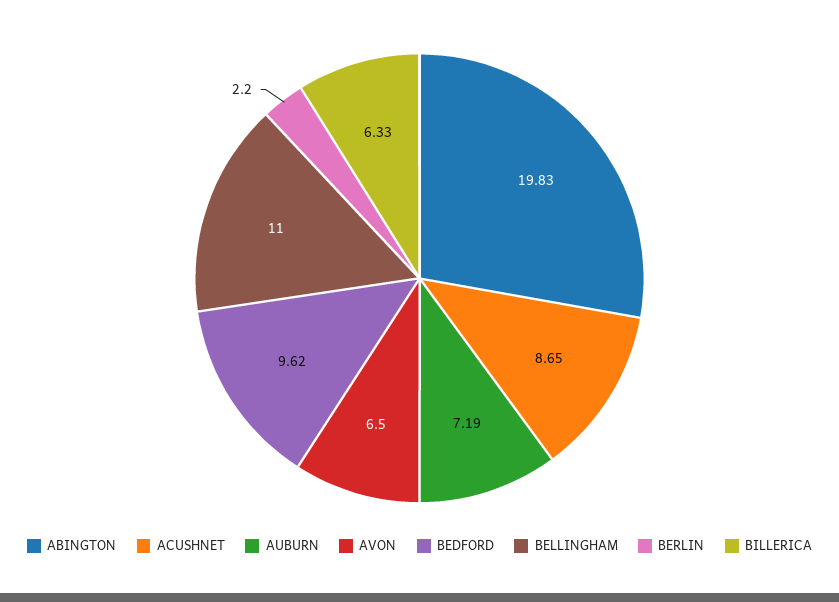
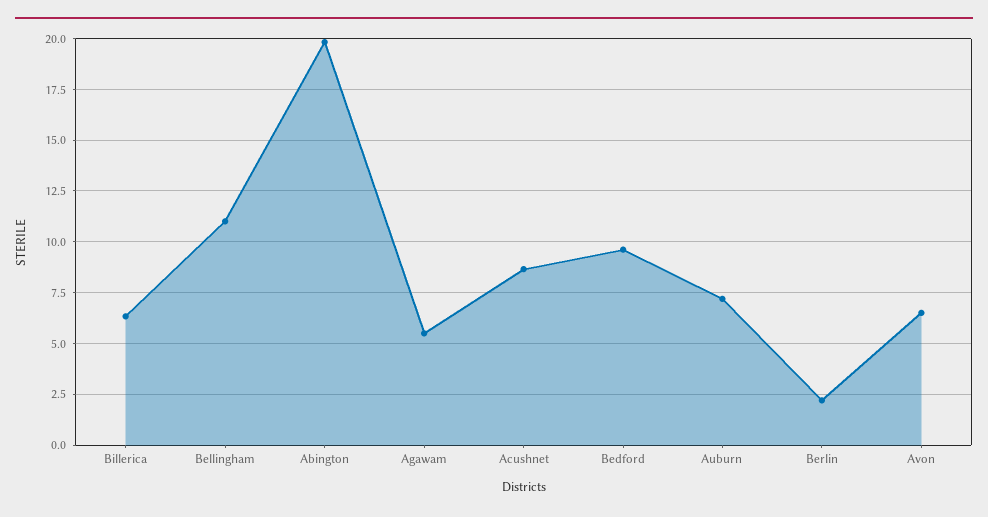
Agawam: none -> 5.5

